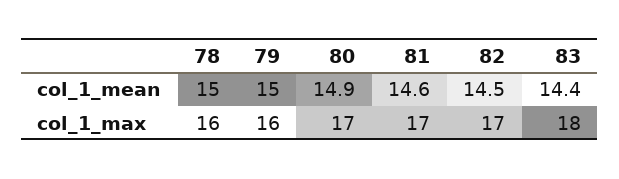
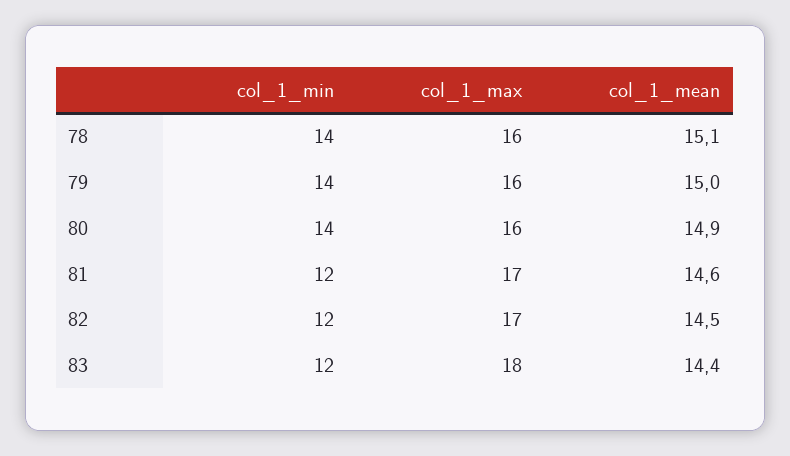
78, col_1_mean: 15 -> 15.1
80, col_1_max: 17 -> 16
78, col_1_min: none -> 14
79, col_1_min: none -> 14
80, col_1_min: none -> 14
81, col_1_min: none -> 12
82, col_1_min: none -> 12
83, col_1_min: none -> 12

